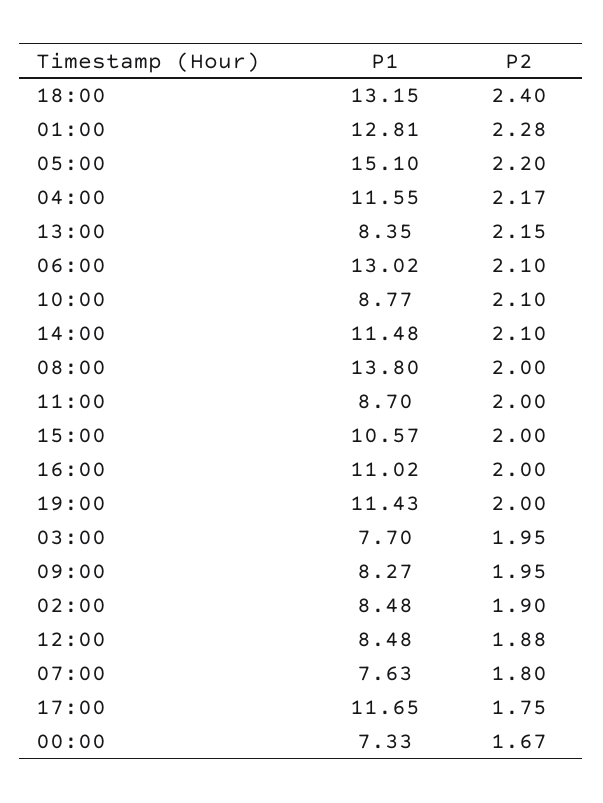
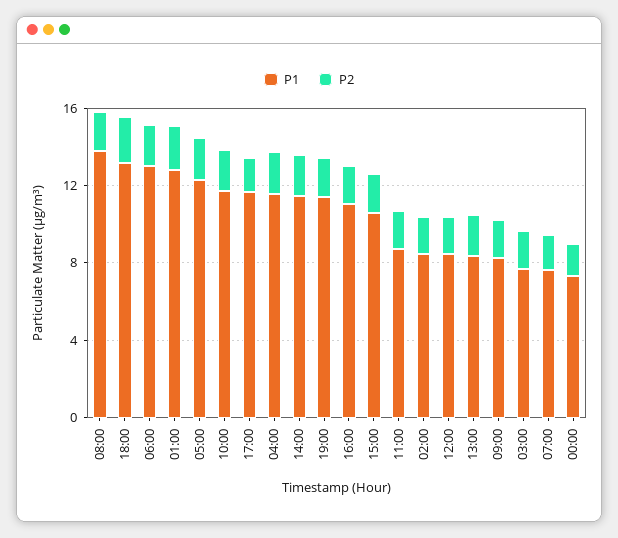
P1, 05:00: 15.1 -> 12
P1, 10:00: 8.77 -> 12

